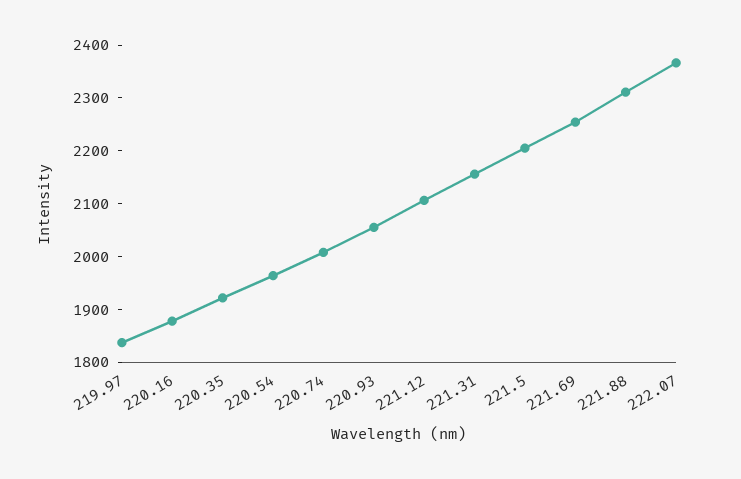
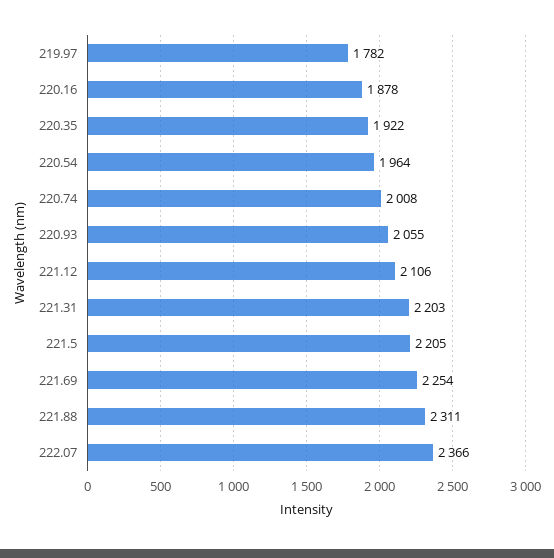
219.97: 1840 -> 1782
221.31: 2160 -> 2203

